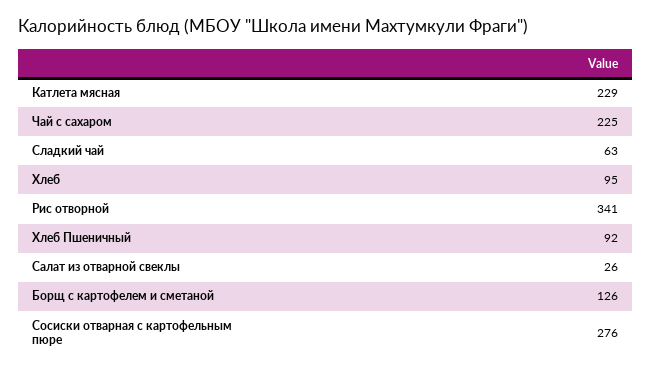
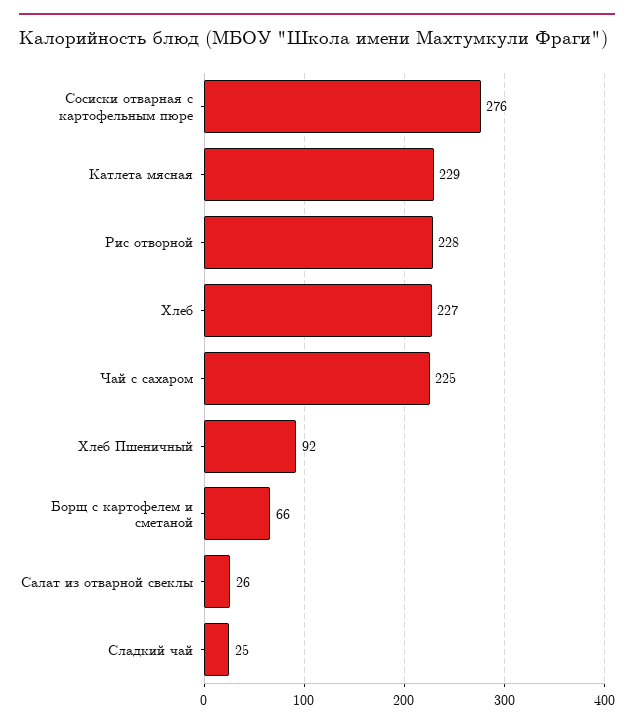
Сладкий чай: 63 -> 25
Хлеб: 95 -> 227
Рис отворной: 341 -> 228
Борщ с картофелем и сметаной: 126 -> 66

